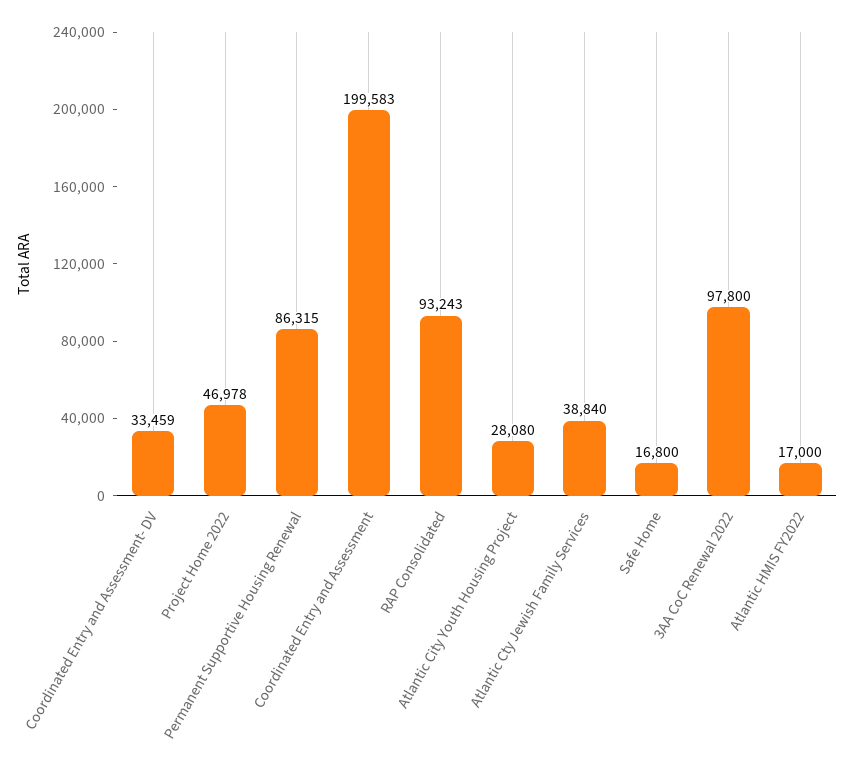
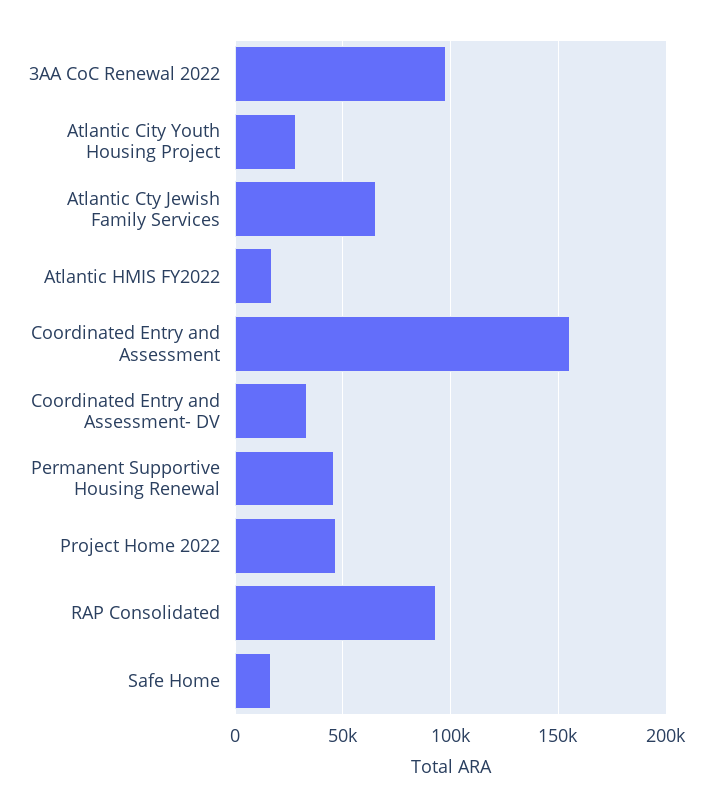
Permanent Supportive Housing Renewal: 86315 -> 45000
Coordinated Entry and Assessment: 199583 -> 155000
Atlantic Cty Jewish Family Services: 38840 -> 65000

